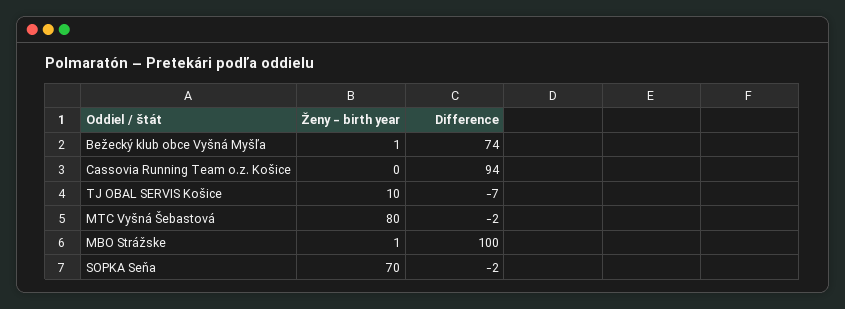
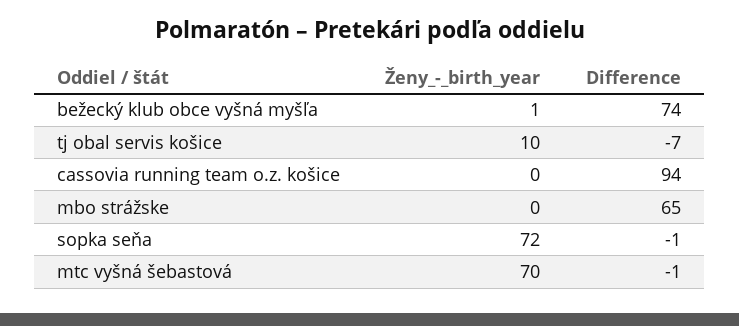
Ženy - birth year, MTC Vyšná Šebastová: 80 -> 70
Difference, MTC Vyšná Šebastová: -2 -> -1
Ženy - birth year, MBO Strážske: 1 -> 0
Difference, MBO Strážske: 100 -> 65
Ženy - birth year, SOPKA Seňa: 70 -> 72
Difference, SOPKA Seňa: -2 -> -1

